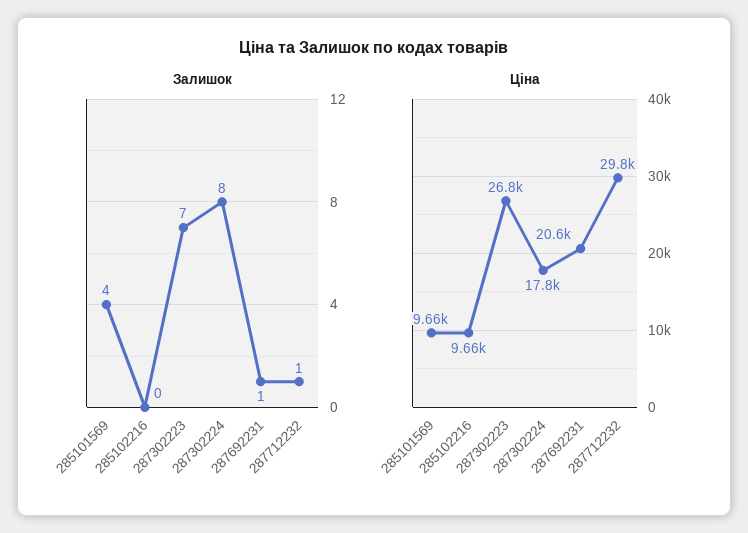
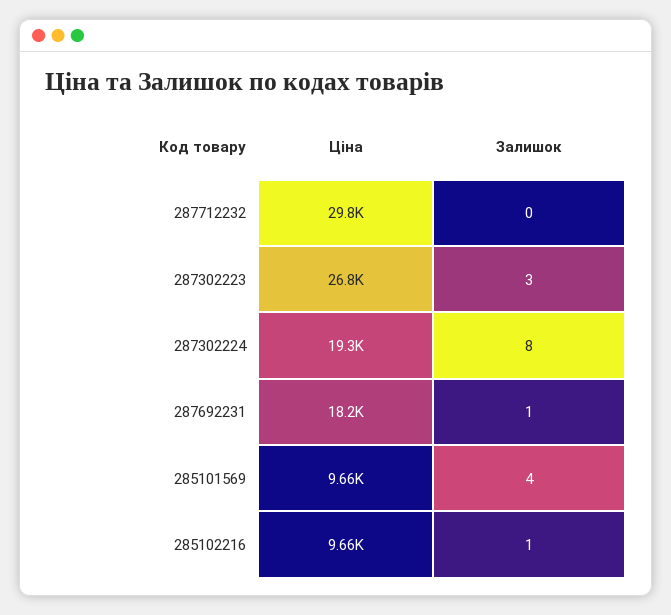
Залишок, 285102216: 0 -> 1
Залишок, 287302223: 7 -> 3
Залишок, 287712232: 1 -> 0
Ціна, 287302224: 17800 -> 19300
Ціна, 287692231: 20600 -> 18200

